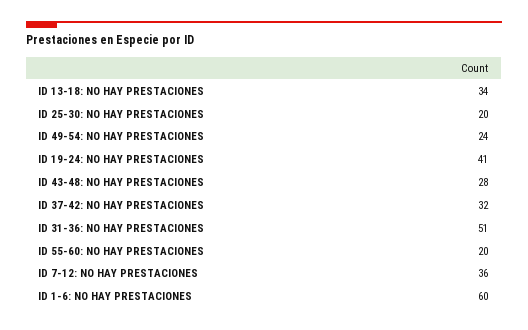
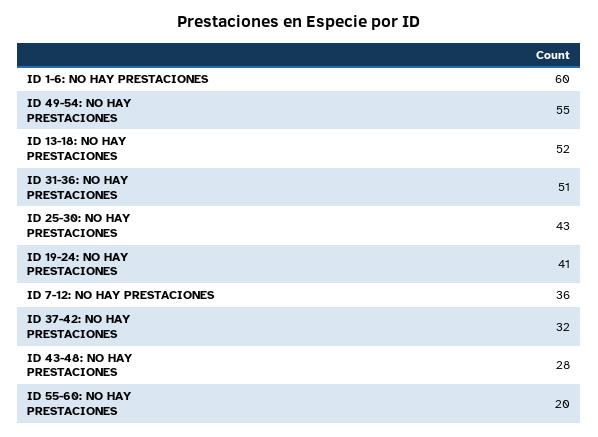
ID 13-18: NO HAY PRESTACIONES: 34 -> 52
ID 25-30: NO HAY PRESTACIONES: 20 -> 43
ID 49-54: NO HAY PRESTACIONES: 24 -> 55

